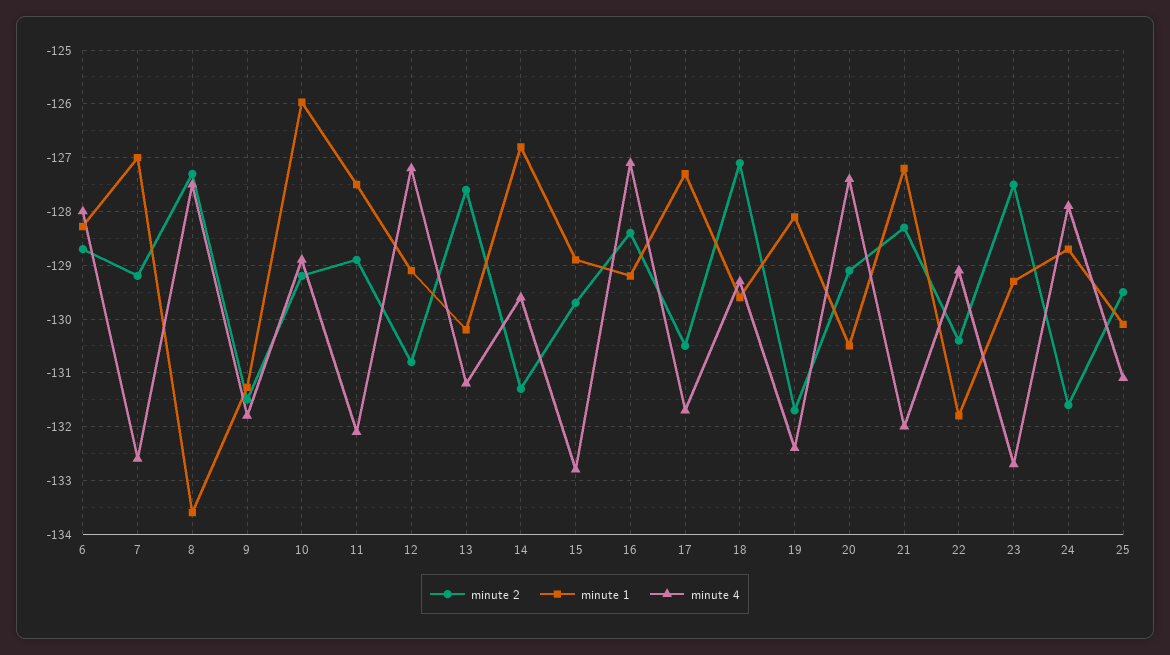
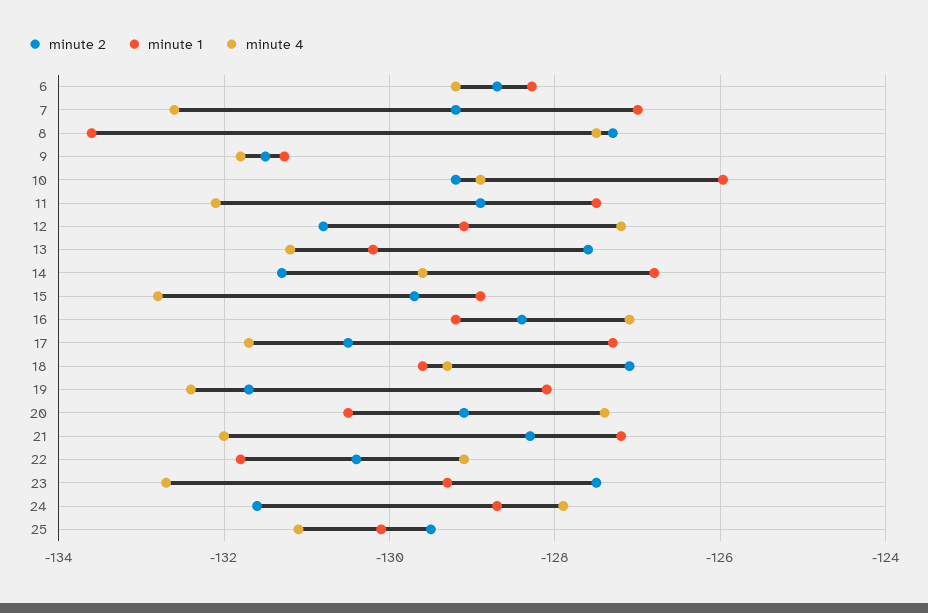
minute 4, 6: -128 -> -129.2

